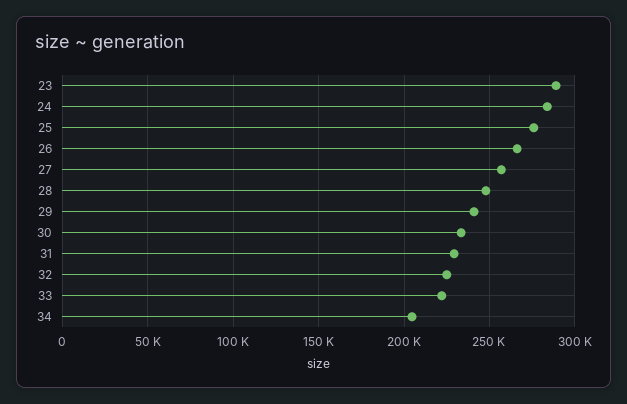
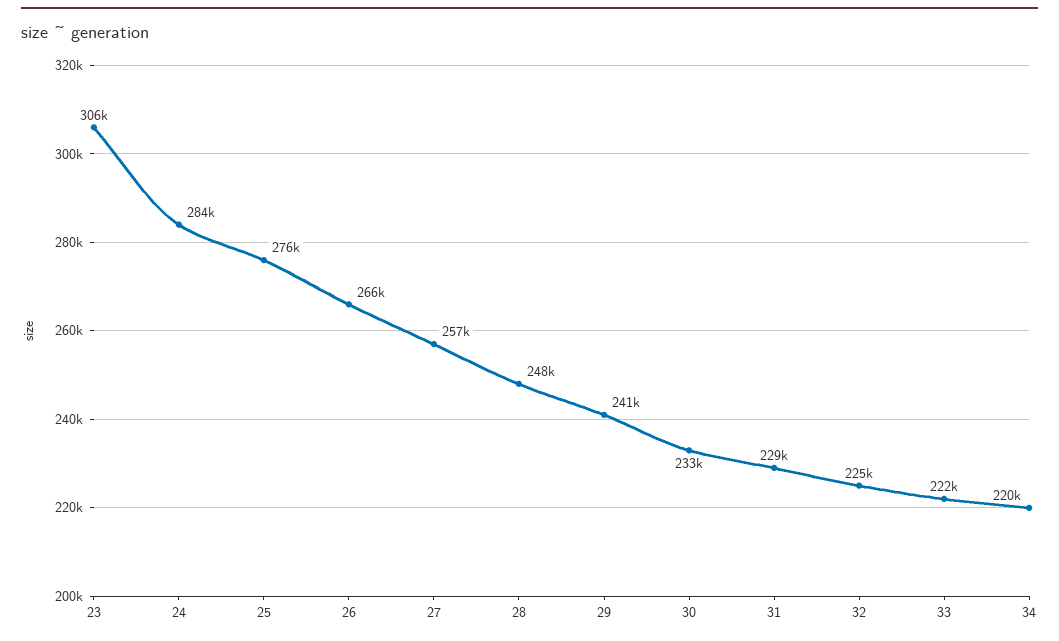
23: 290000 -> 306000
34: 205000 -> 220000

